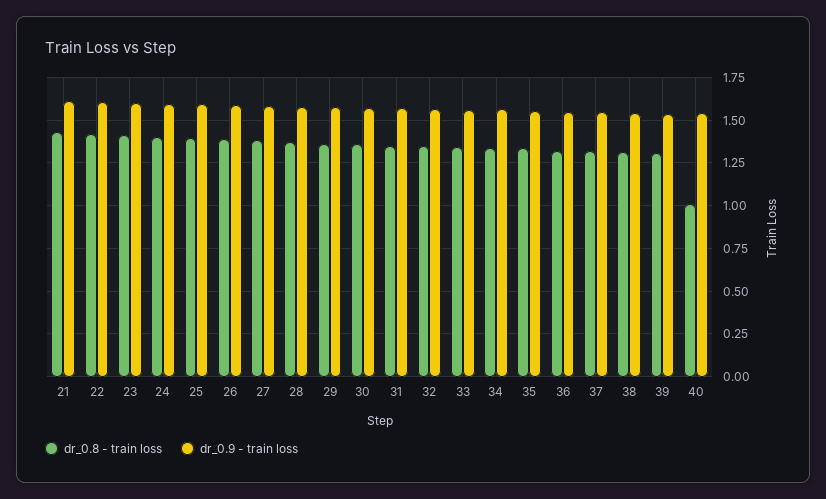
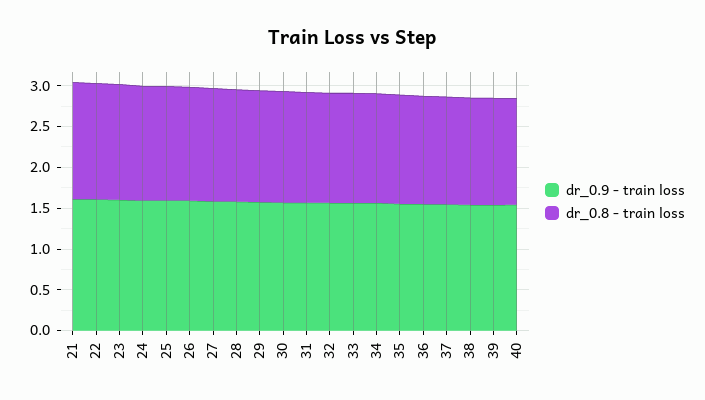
dr_0.8 - train loss, 40: 1 -> 1.3

